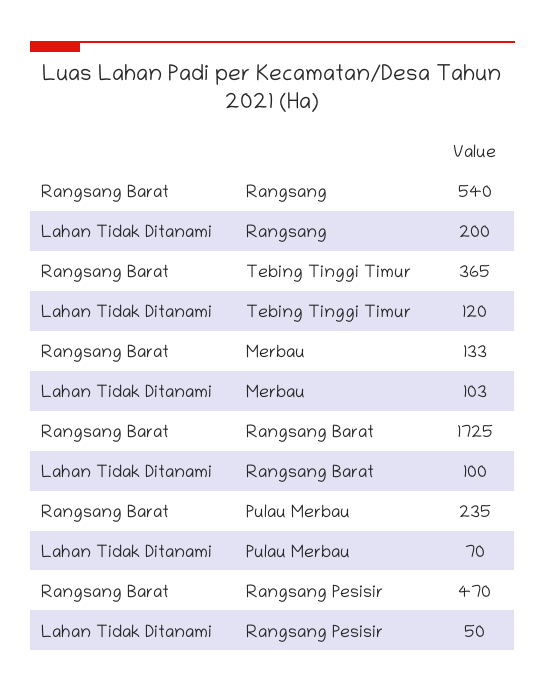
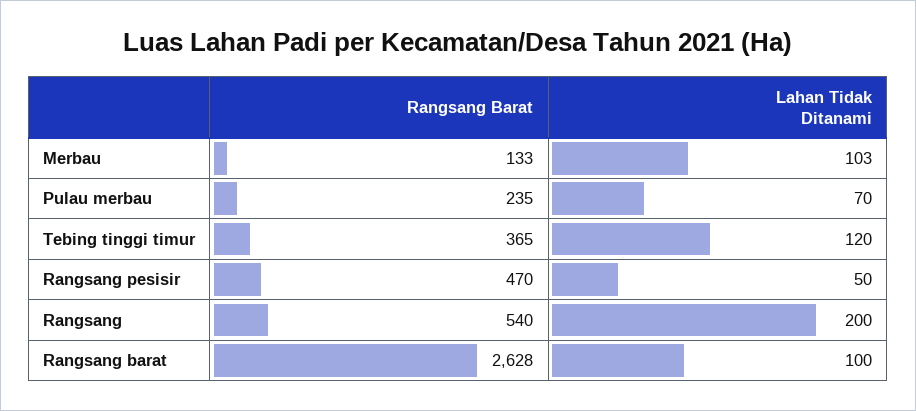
Rangsang Barat, Rangsang Barat: 1725 -> 2628

